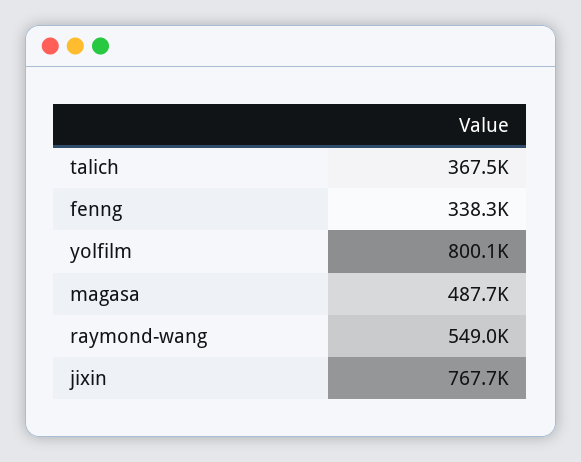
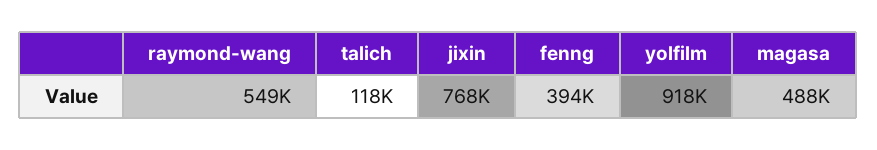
talich: 367500 -> 118000
fenng: 338300 -> 394000
yolfilm: 800100 -> 918000

